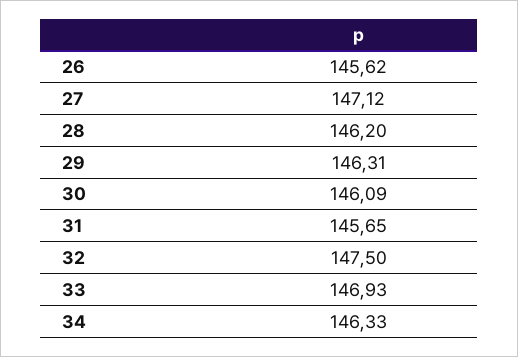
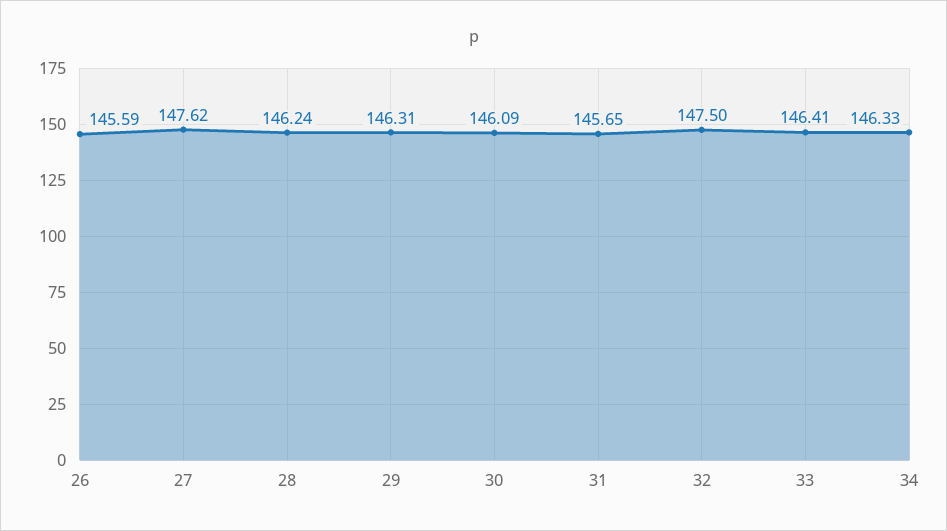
26: 145.62 -> 145.59
27: 147.12 -> 147.62
28: 146.2 -> 146.24
33: 146.93 -> 146.41

